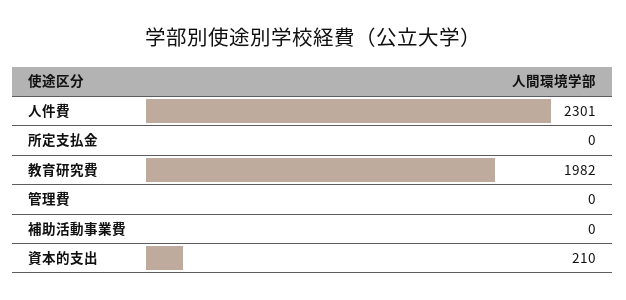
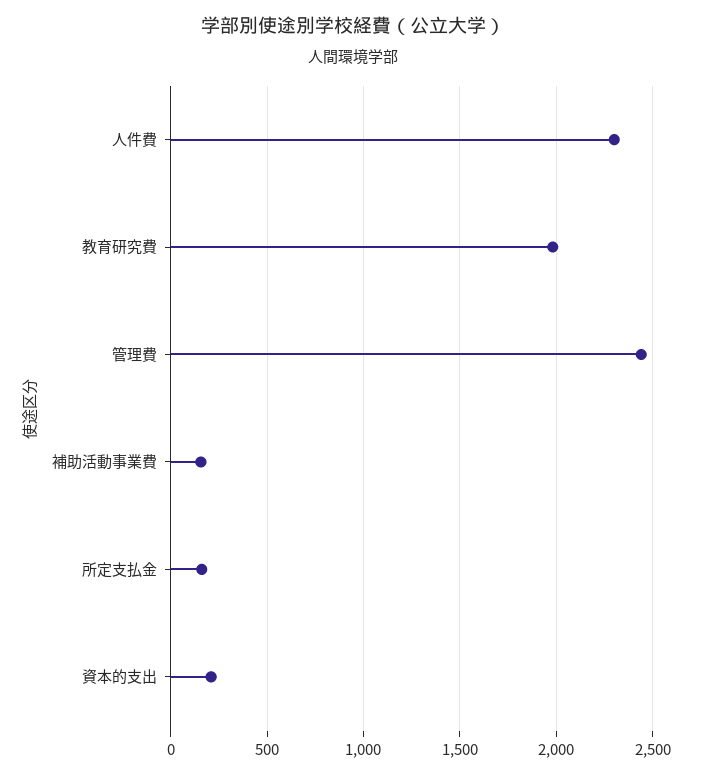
所定支払金: 0 -> 150
管理費: 0 -> 2450
補助活動事業費: 0 -> 150

